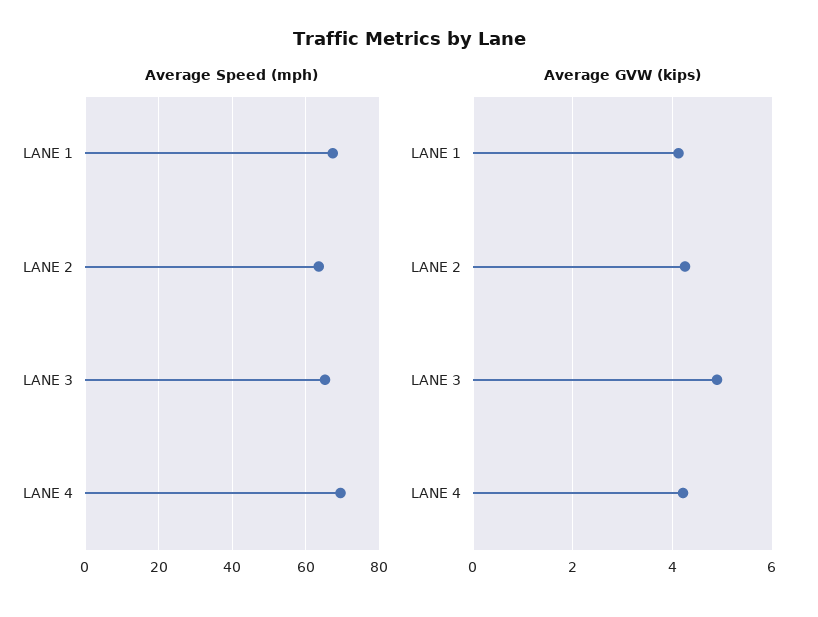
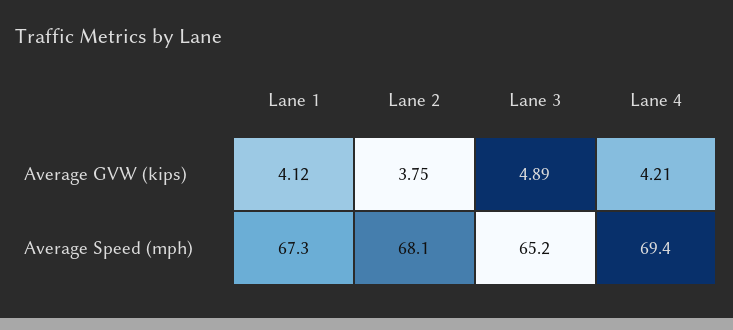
Average Speed (mph), LANE 2: 64 -> 68.1
Average GVW (kips), LANE 2: 4.2 -> 3.75

